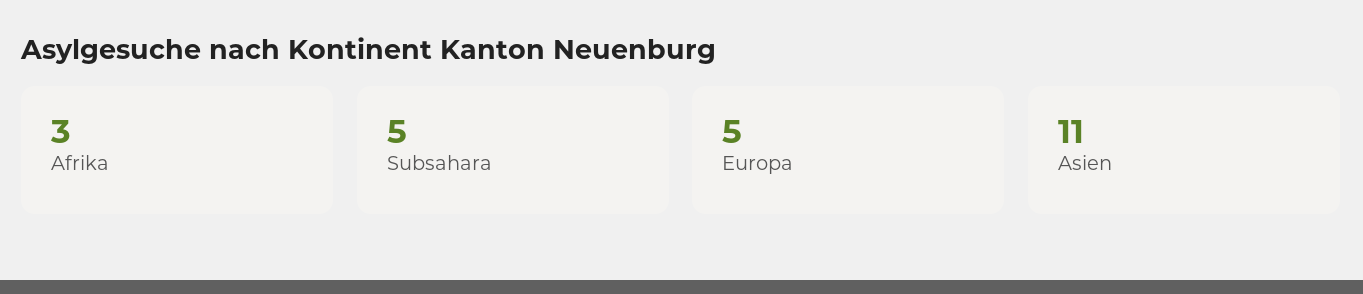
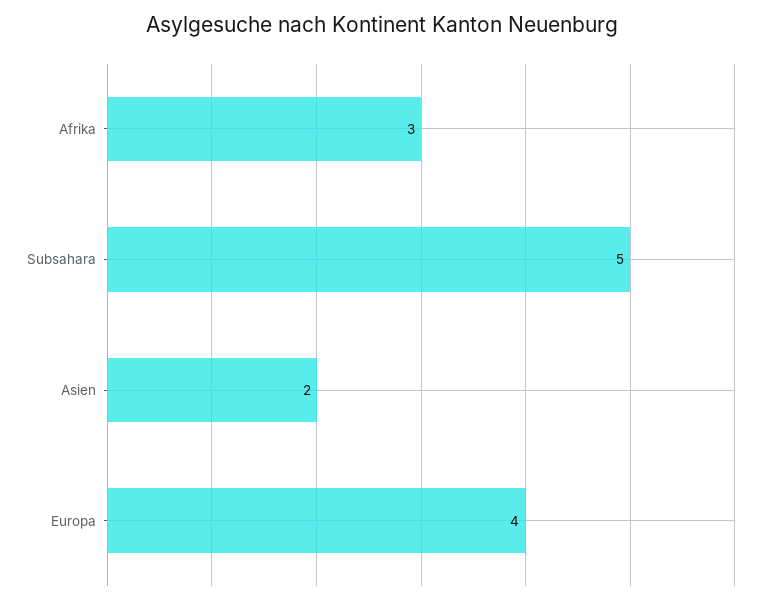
Europa: 5 -> 4
Asien: 11 -> 2

